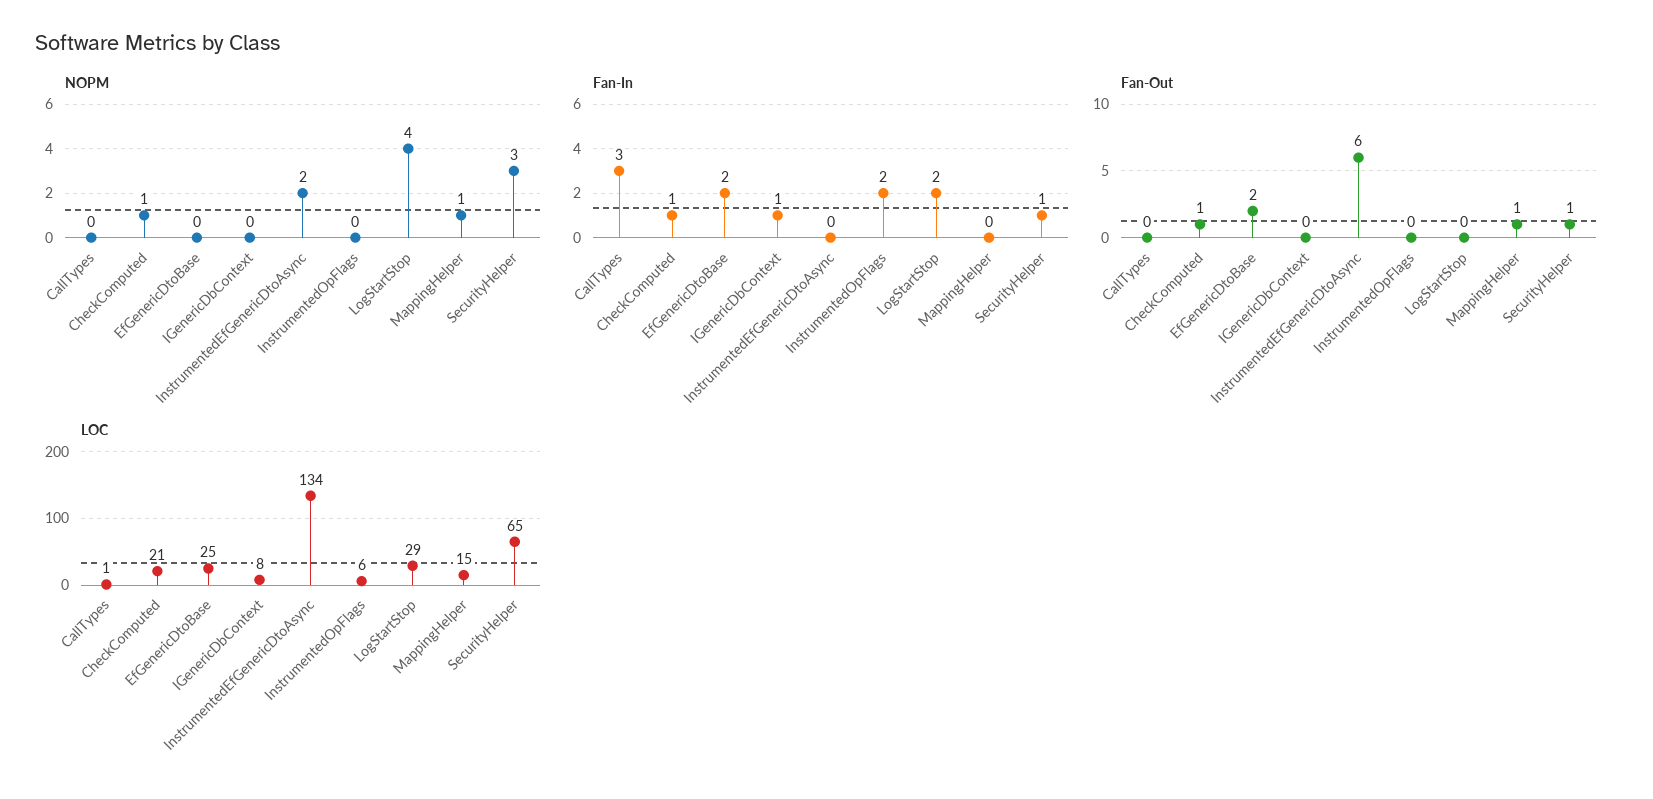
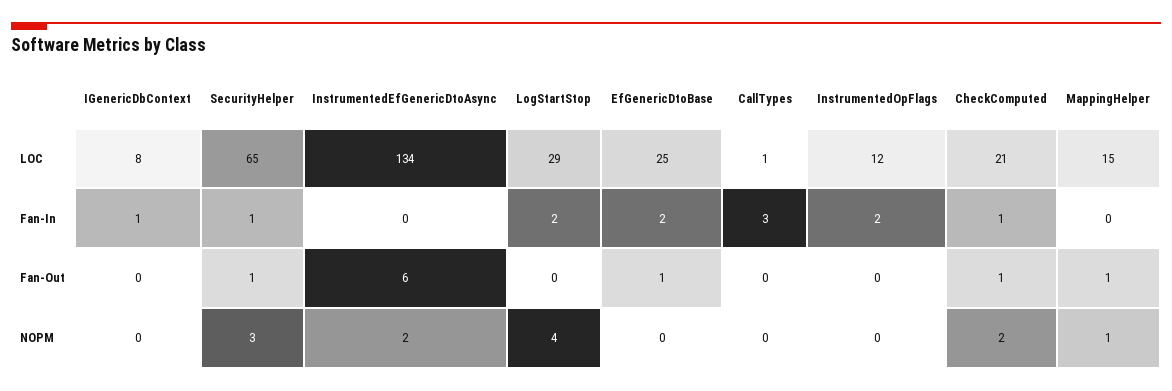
NOPM, CheckComputed: 1 -> 2
Fan-Out, EfGenericDtoBase: 2 -> 1
LOC, InstrumentedOpFlags: 6 -> 12

